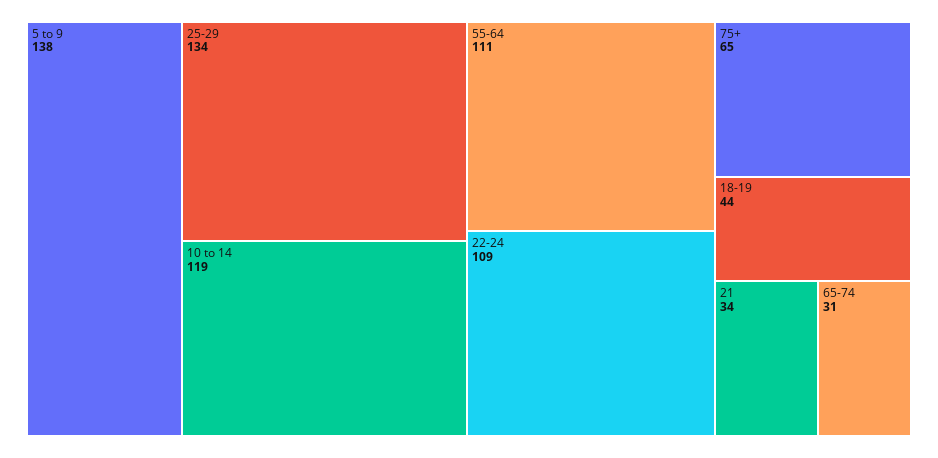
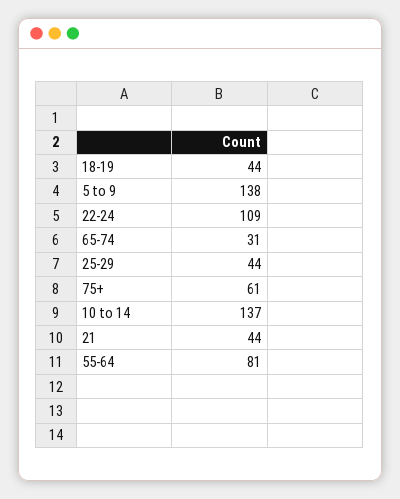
25-29: 134 -> 44
10 to 14: 119 -> 137
55-64: 111 -> 81
75+: 65 -> 61
21: 34 -> 44

